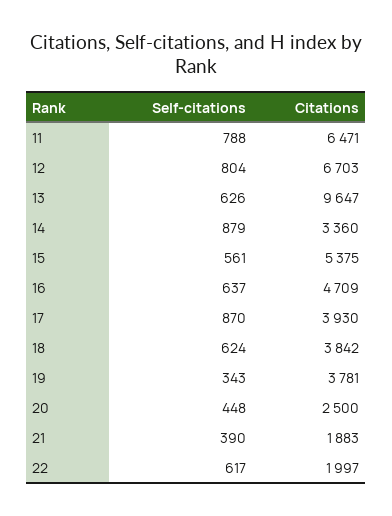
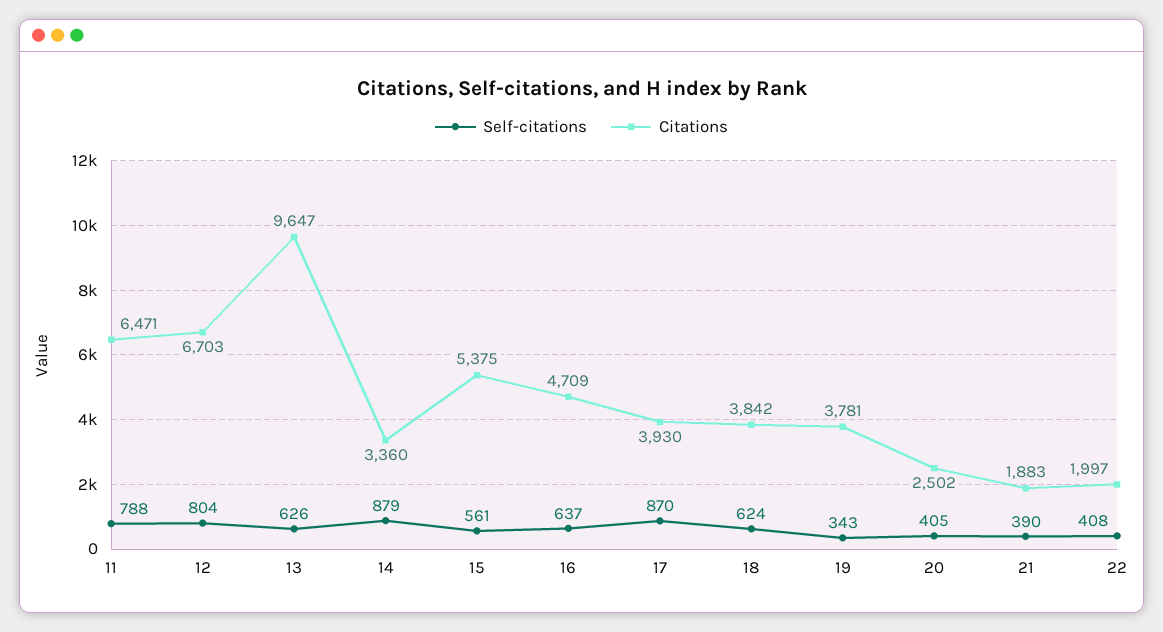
Self-citations, 20: 448 -> 405
Citations, 20: 2500 -> 2502
Self-citations, 22: 617 -> 408

